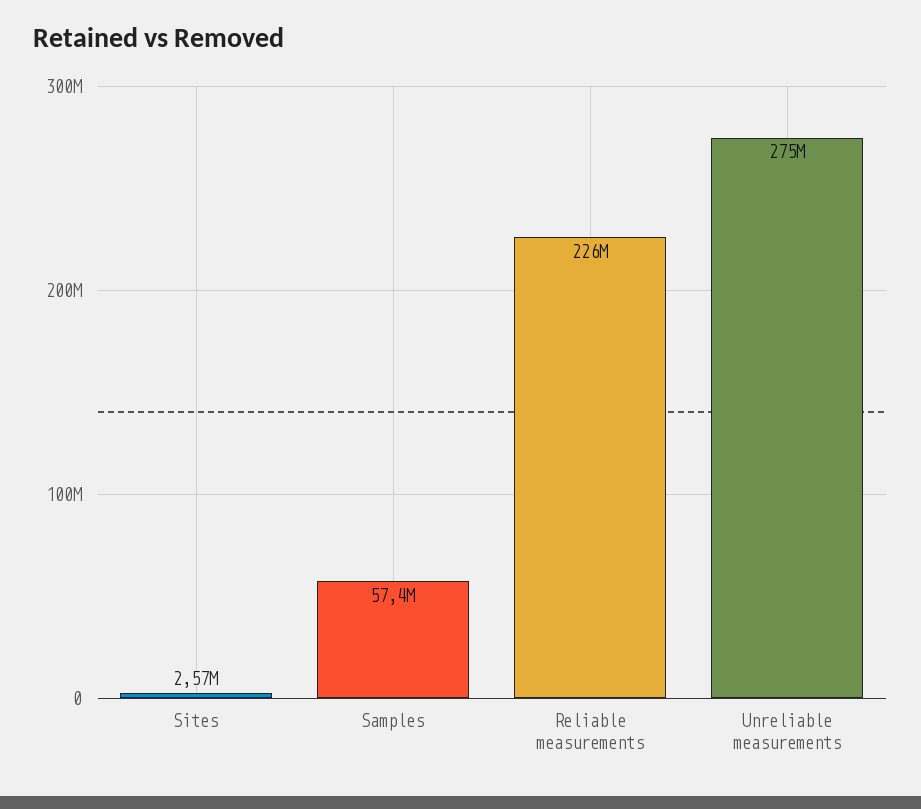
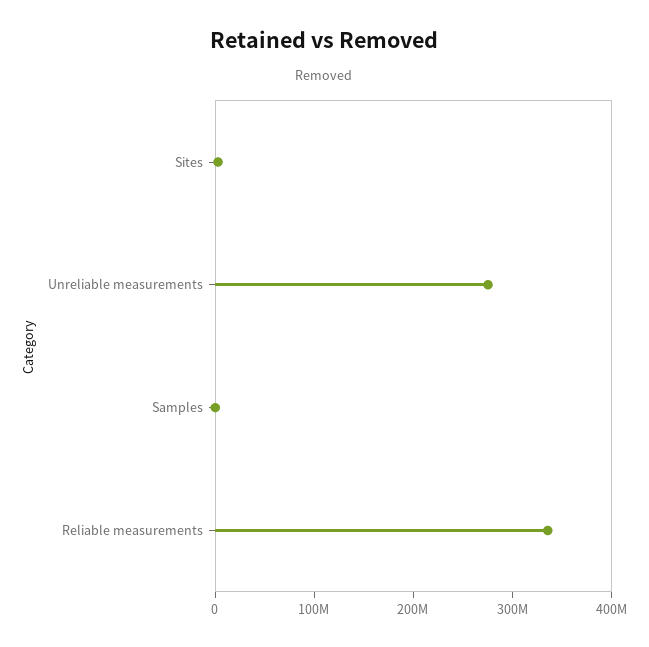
Samples: 57400000 -> 0
Reliable measurements: 226000000 -> 340000000

